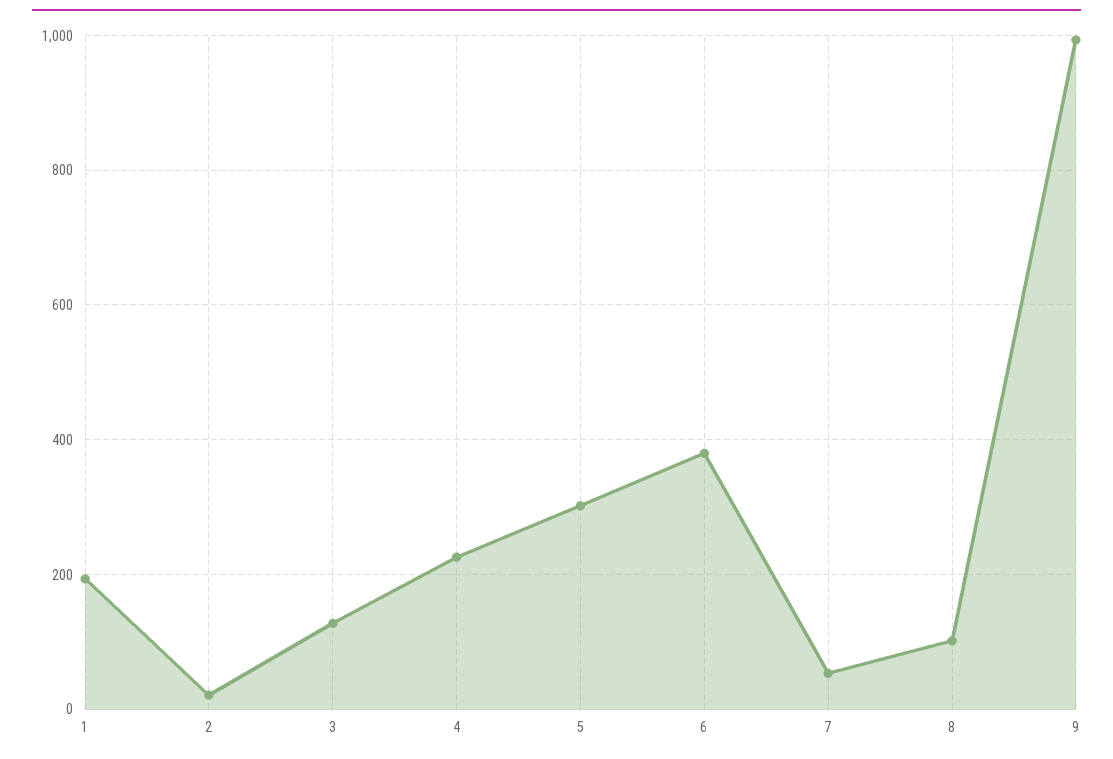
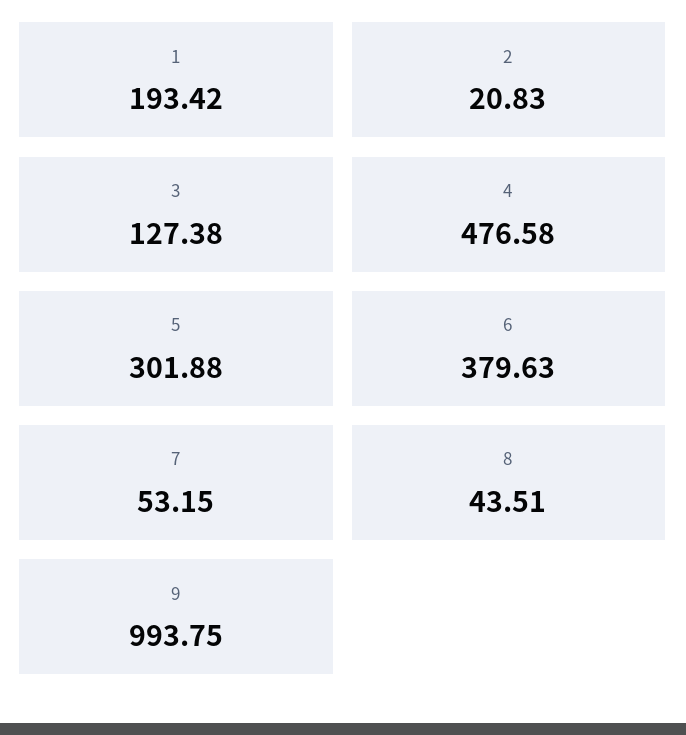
4: 220 -> 476.58
8: 100 -> 43.51

